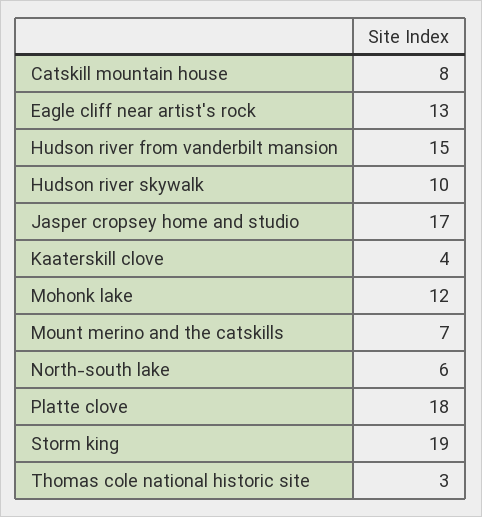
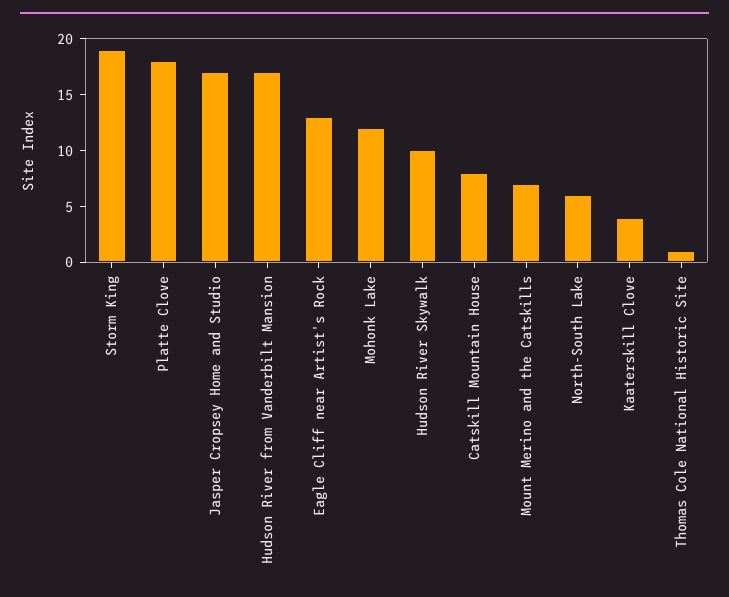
Hudson river from vanderbilt mansion: 15 -> 17
Thomas cole national historic site: 3 -> 1

